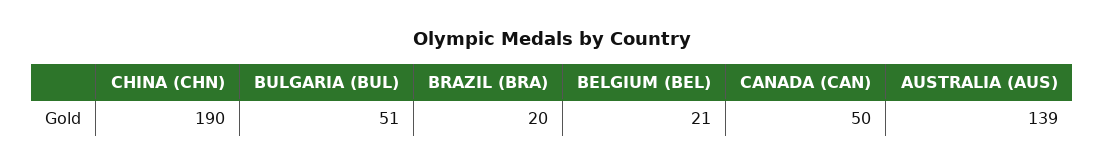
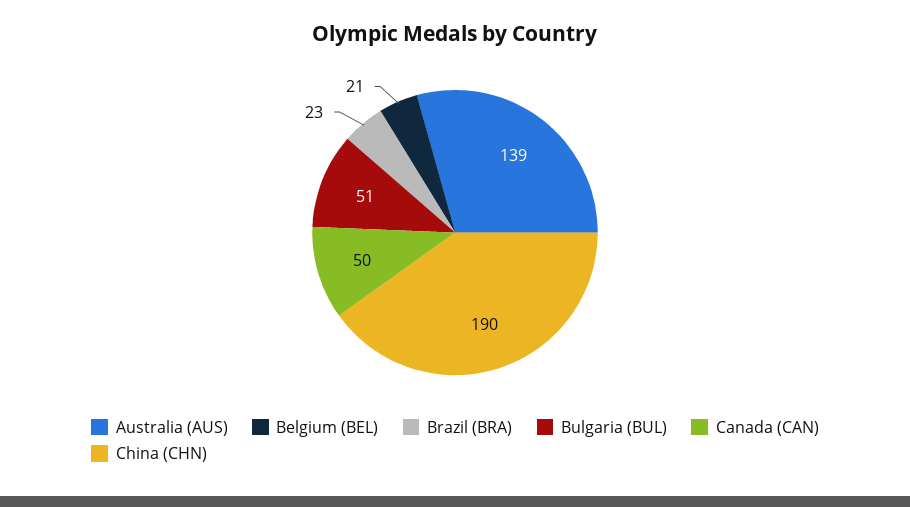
BRAZIL (BRA): 20 -> 23

